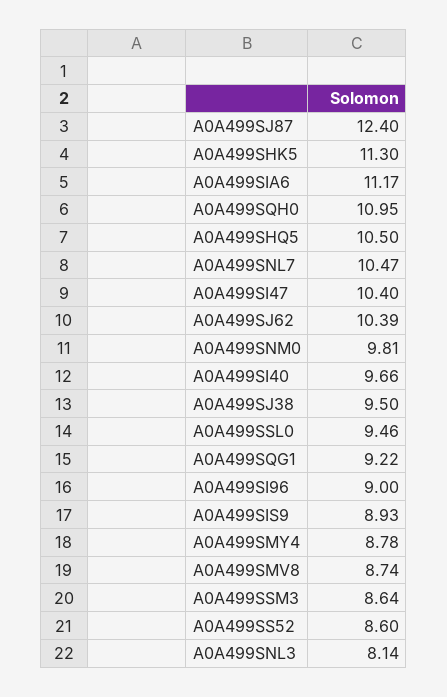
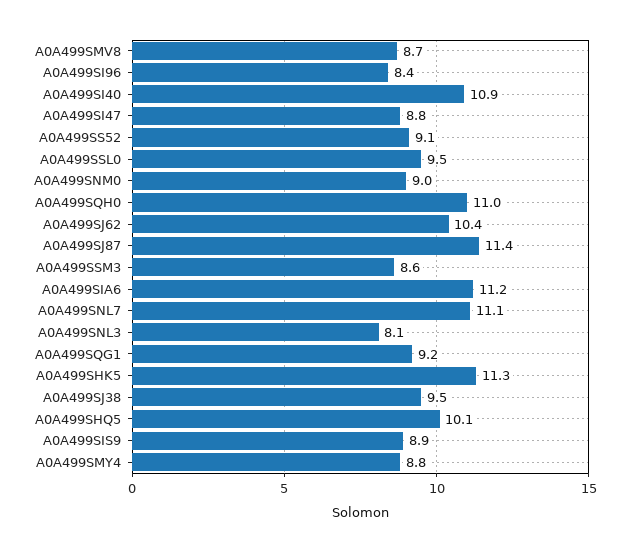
A0A499SJ87: 12.4 -> 11.4
A0A499SHQ5: 10.5 -> 10.1
A0A499SNL7: 10.47 -> 11.1
A0A499SI47: 10.4 -> 8.8
A0A499SNM0: 9.81 -> 9
A0A499SI40: 9.66 -> 10.9
A0A499SI96: 9 -> 8.4
A0A499SS52: 8.6 -> 9.1

